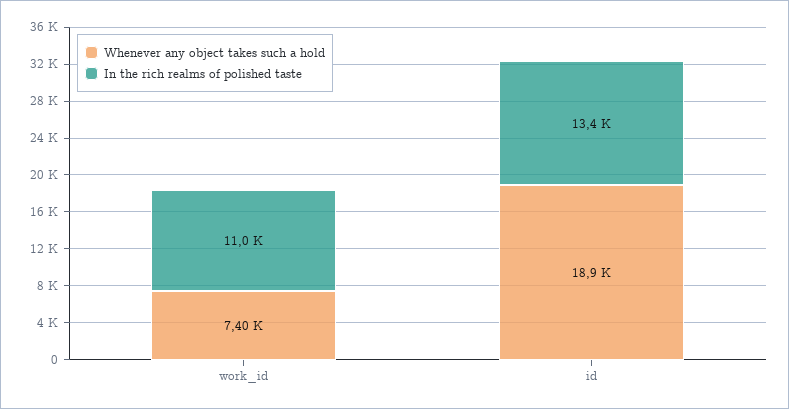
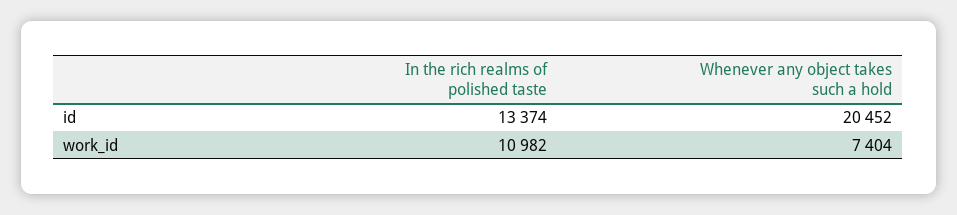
Whenever any object takes such a hold, id: 18900 -> 20452

